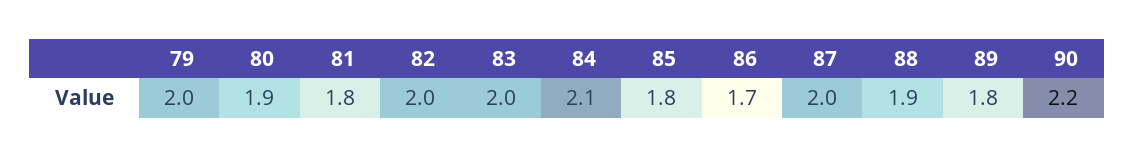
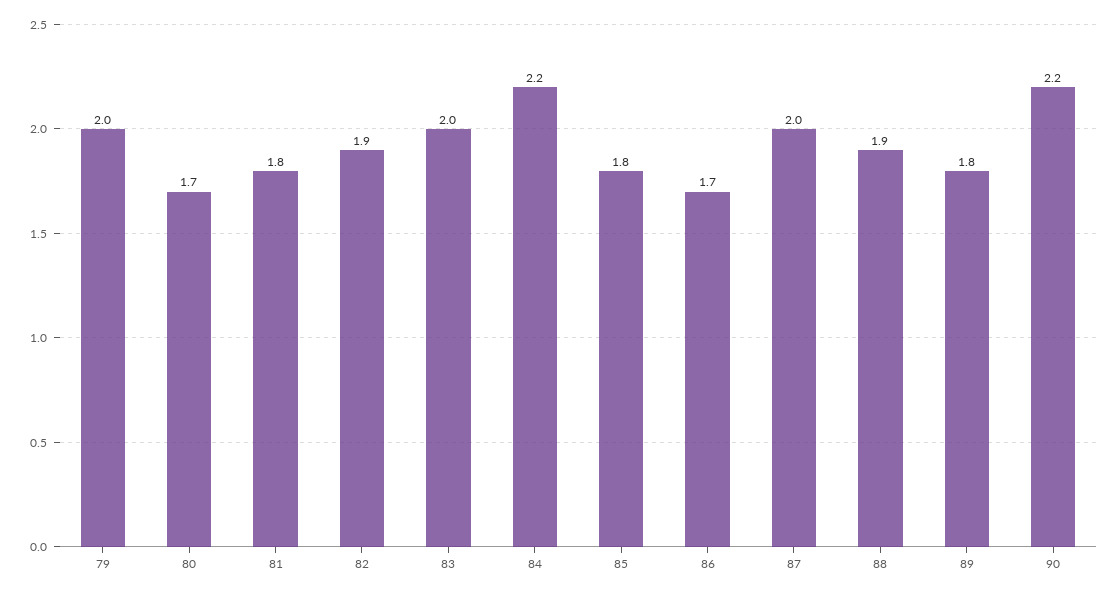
80: 1.9 -> 1.7
82: 2 -> 1.9
84: 2.1 -> 2.2

